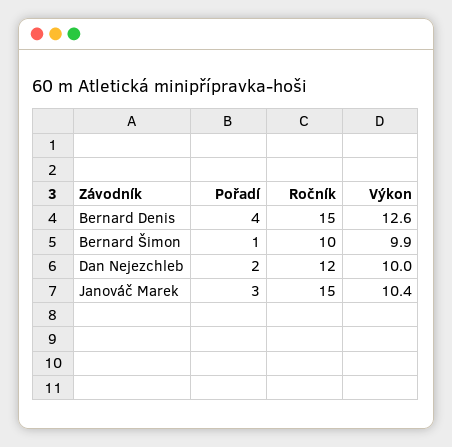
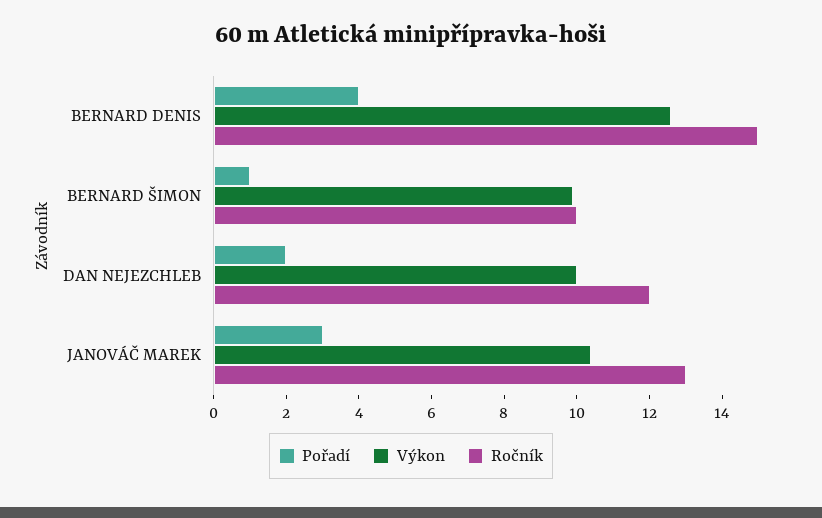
Ročník, Janováč Marek: 15 -> 13

